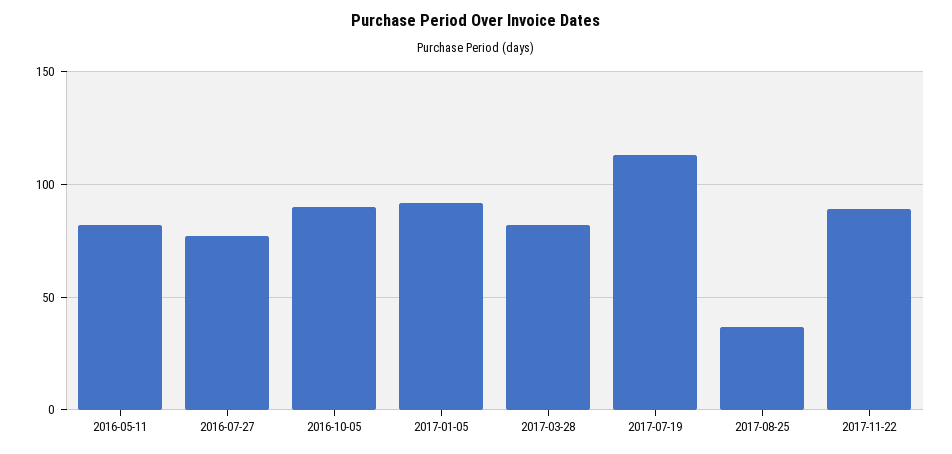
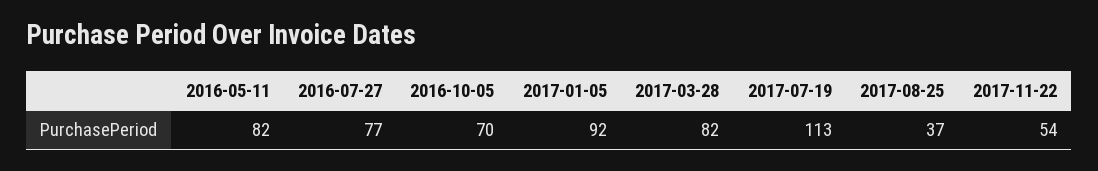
2016-10-05: 90 -> 70
2017-11-22: 90 -> 54

